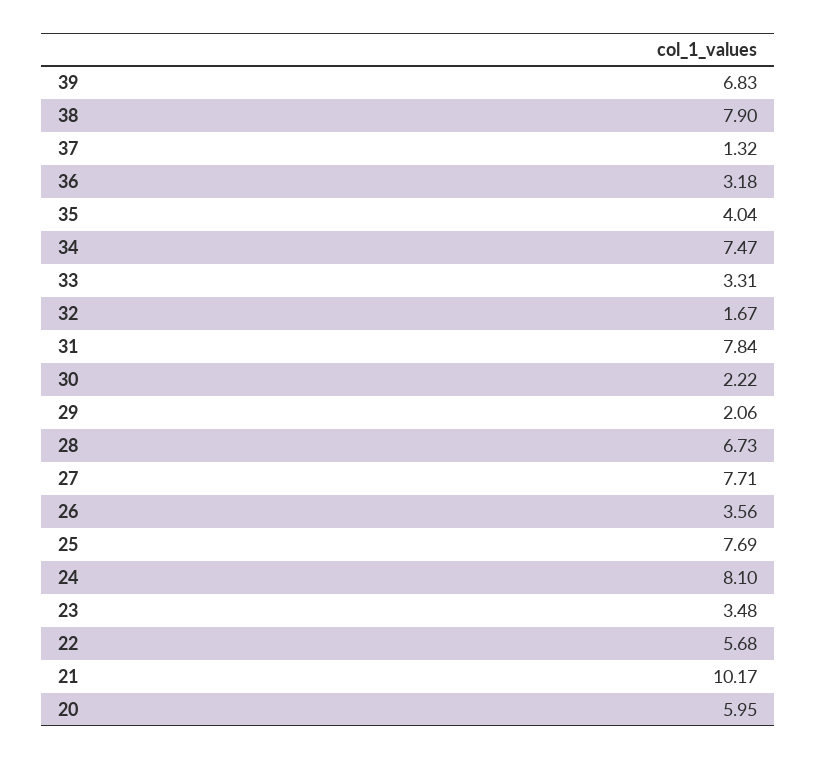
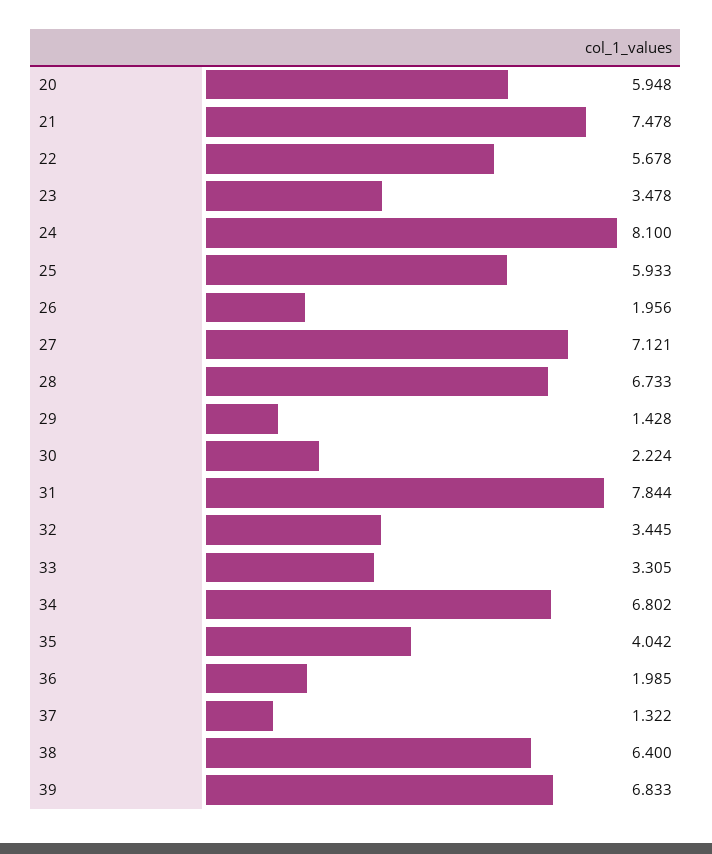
38: 7.9 -> 6.4
36: 3.18 -> 1.985
34: 7.47 -> 6.802
32: 1.67 -> 3.445
29: 2.06 -> 1.428
27: 7.71 -> 7.121
26: 3.56 -> 1.956
25: 7.69 -> 5.933
21: 10.17 -> 7.478

